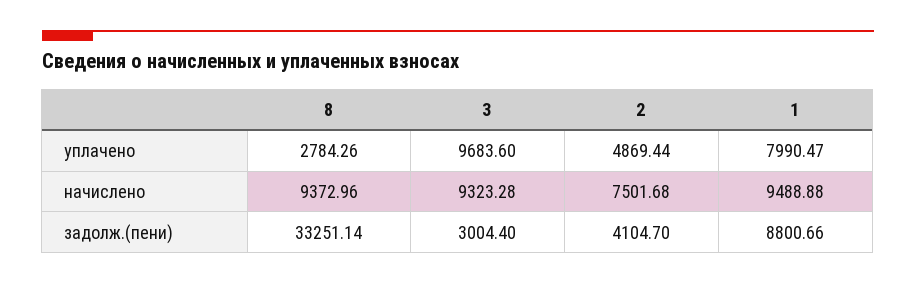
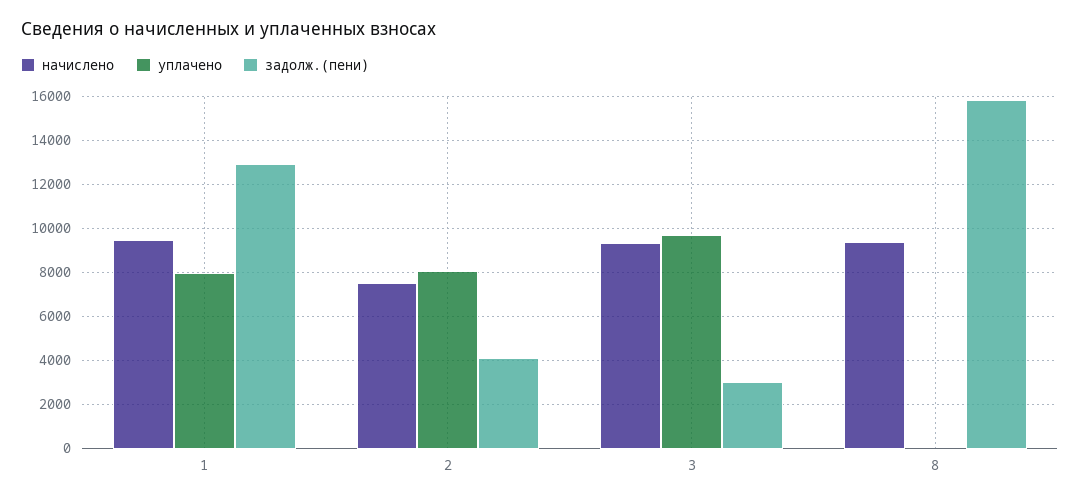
уплачено, 8: 2784.26 -> 0
уплачено, 2: 4869.44 -> 8000
задолж.(пени), 8: 33251.14 -> 16000
задолж.(пени), 1: 8800.66 -> 13000

